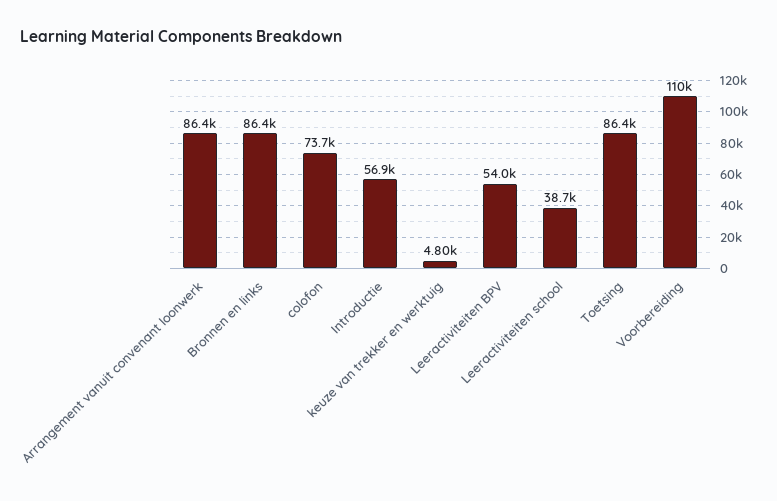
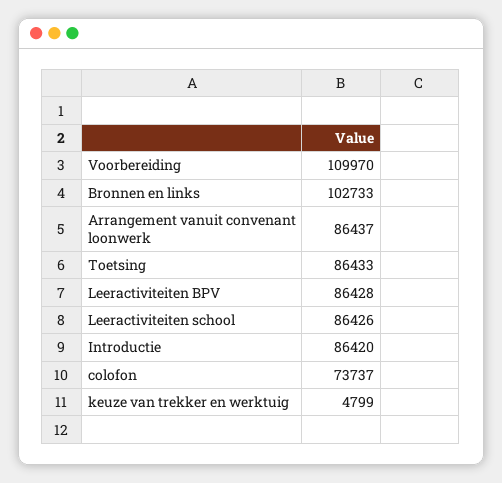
Bronnen en links: 86400 -> 102733
Introductie: 56900 -> 86420
Leeractiviteiten BPV: 54000 -> 86428
Leeractiviteiten school: 38700 -> 86426

